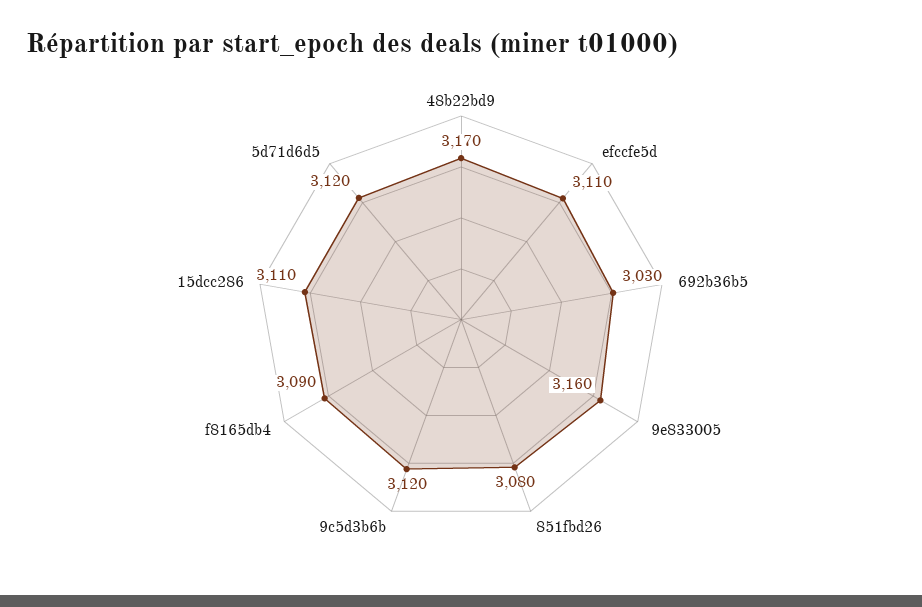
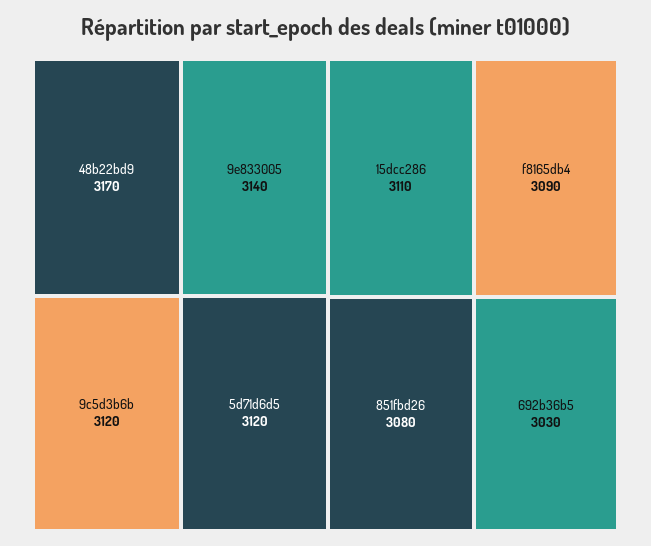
efccfe5d: 3110 -> none
9e833005: 3160 -> 3140

